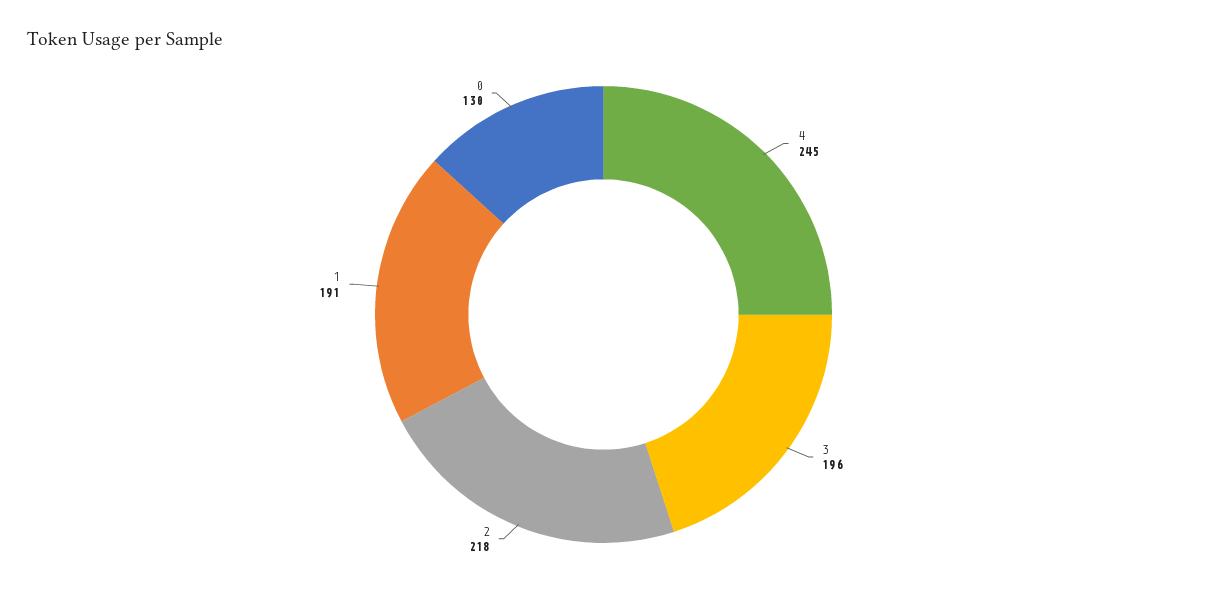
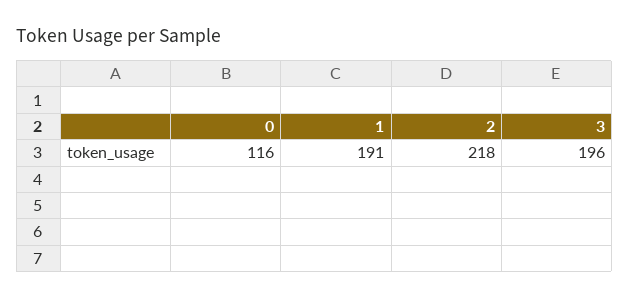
4: 245 -> none
0: 130 -> 116

